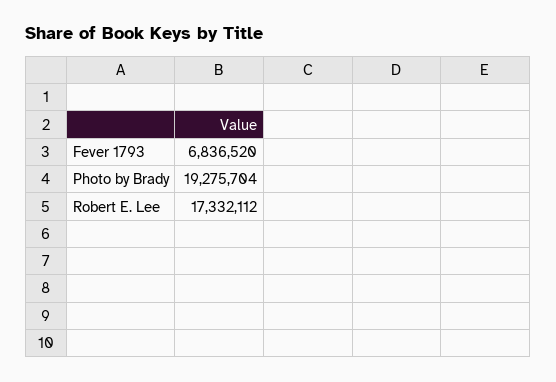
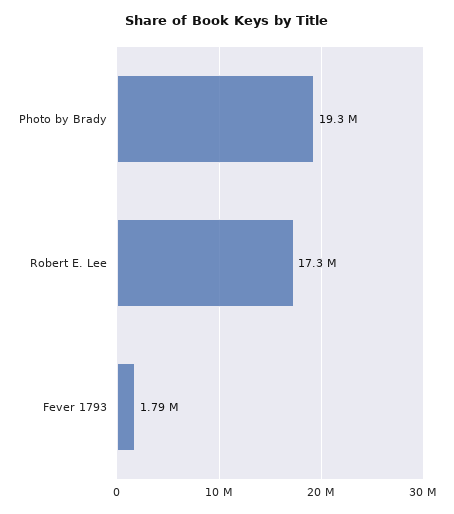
Fever 1793: 6836520 -> 1790000

